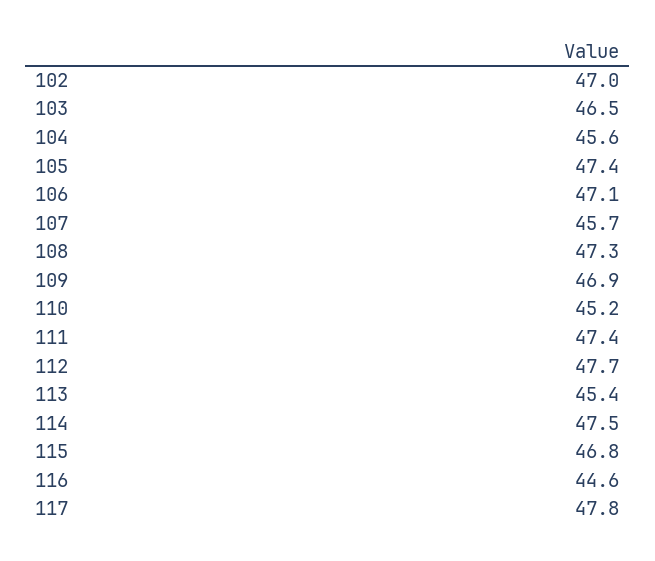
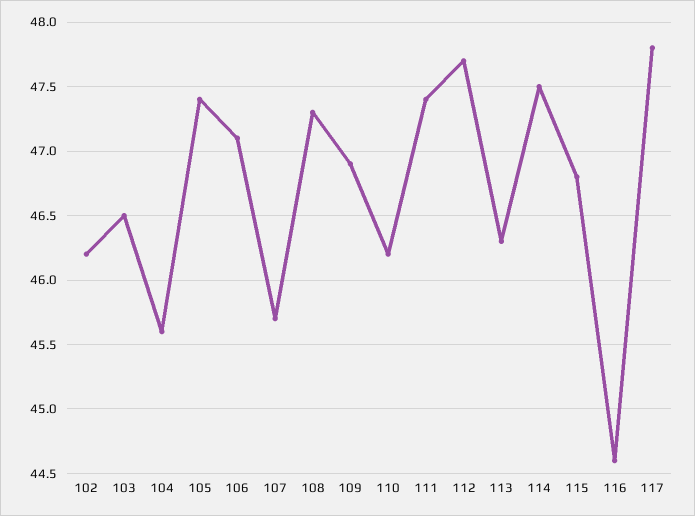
102: 47 -> 46.2
110: 45.2 -> 46.2
113: 45.4 -> 46.3

